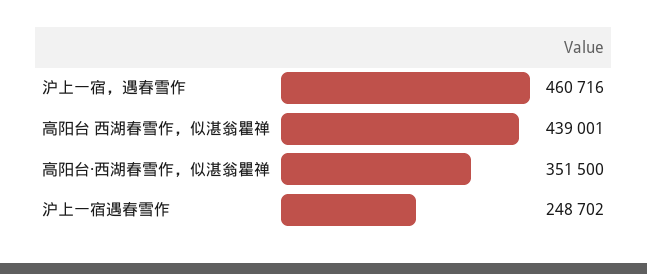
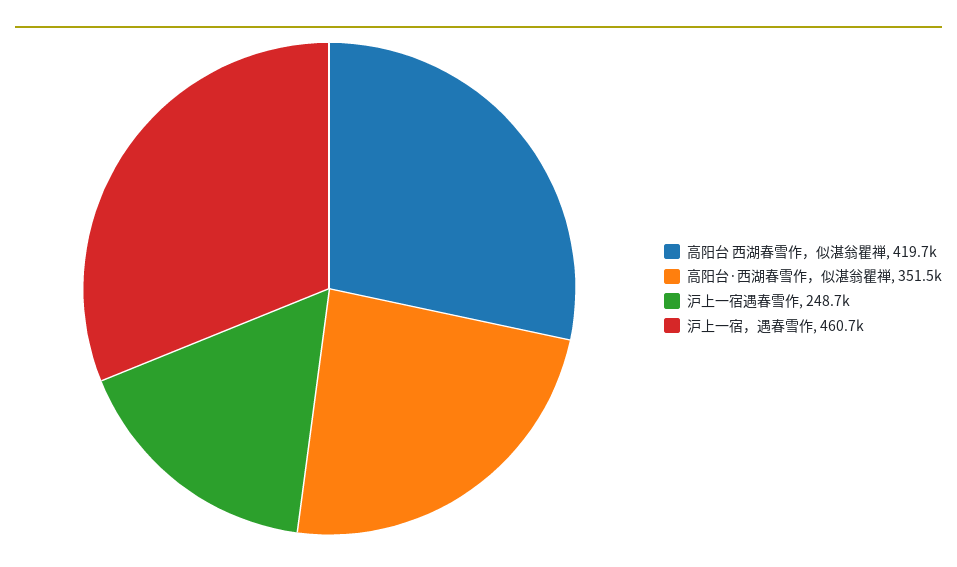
高阳台 西湖春雪作，似湛翁瞿禅: 439001 -> 419700

